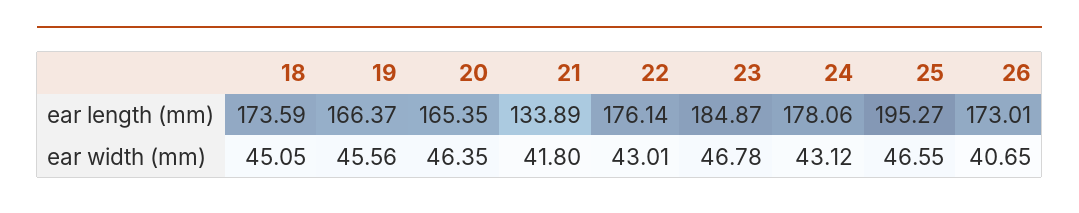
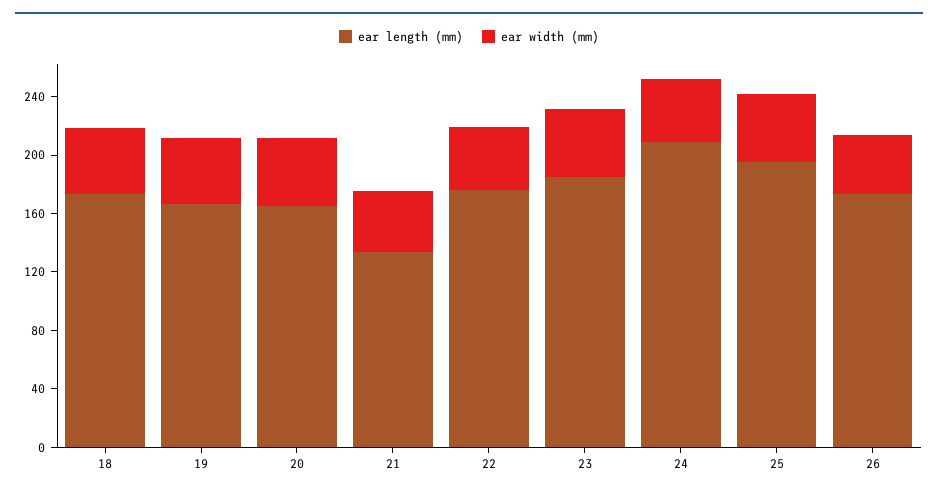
ear length (mm), 24: 178.06 -> 210

